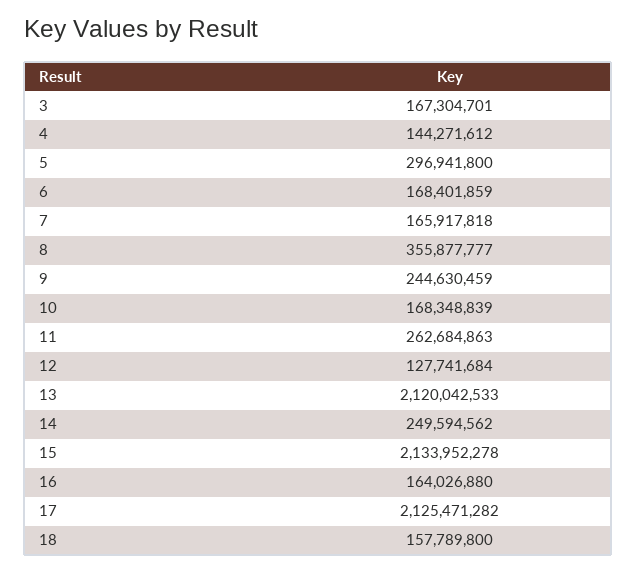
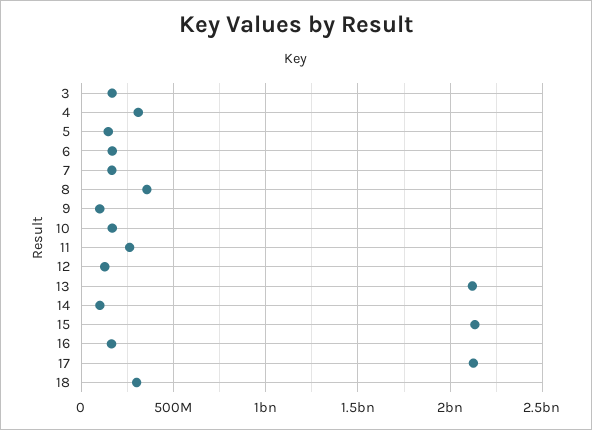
4: 144271612 -> 300000000
5: 296941800 -> 150000000
9: 244630459 -> 100000000
14: 249594562 -> 100000000
18: 157789800 -> 300000000

